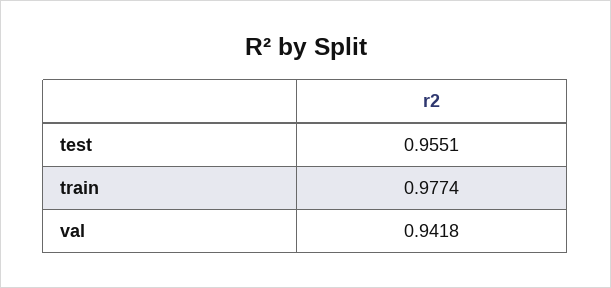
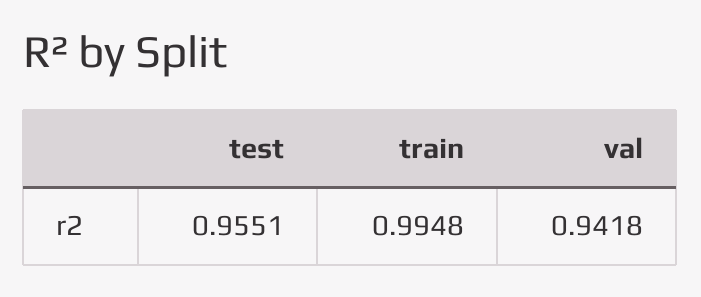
train: 0.9774 -> 0.9948

